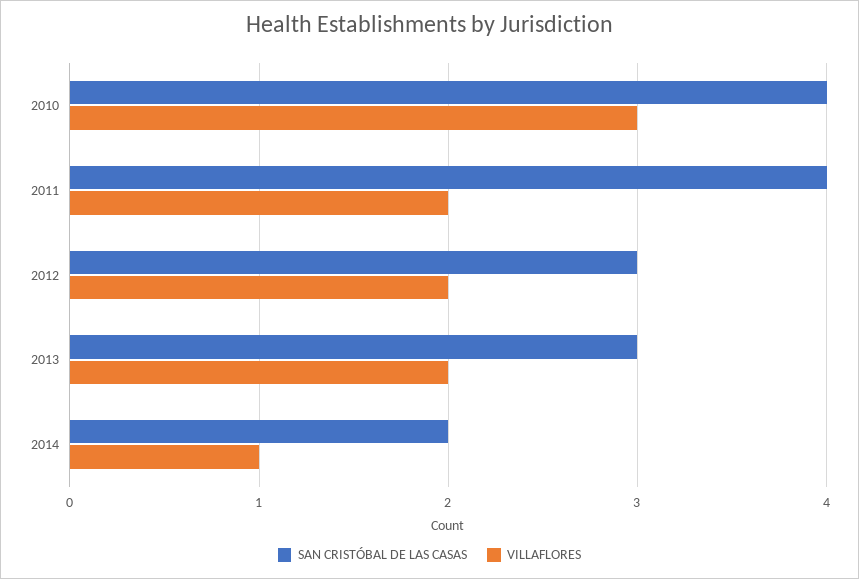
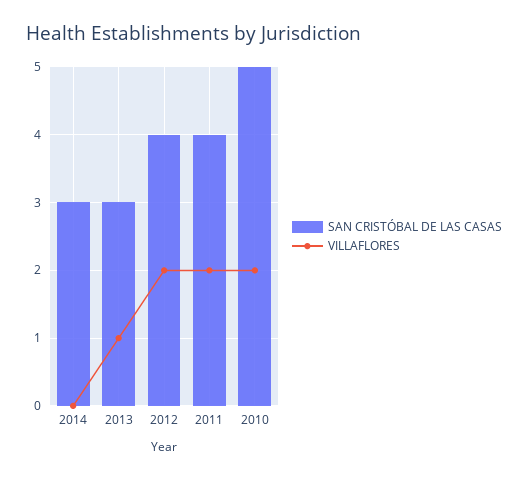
SAN CRISTÓBAL DE LAS CASAS, 2010: 4 -> 5
VILLAFLORES, 2010: 3 -> 2
SAN CRISTÓBAL DE LAS CASAS, 2012: 3 -> 4
VILLAFLORES, 2013: 2 -> 1
SAN CRISTÓBAL DE LAS CASAS, 2014: 2 -> 3
VILLAFLORES, 2014: 1 -> 0

